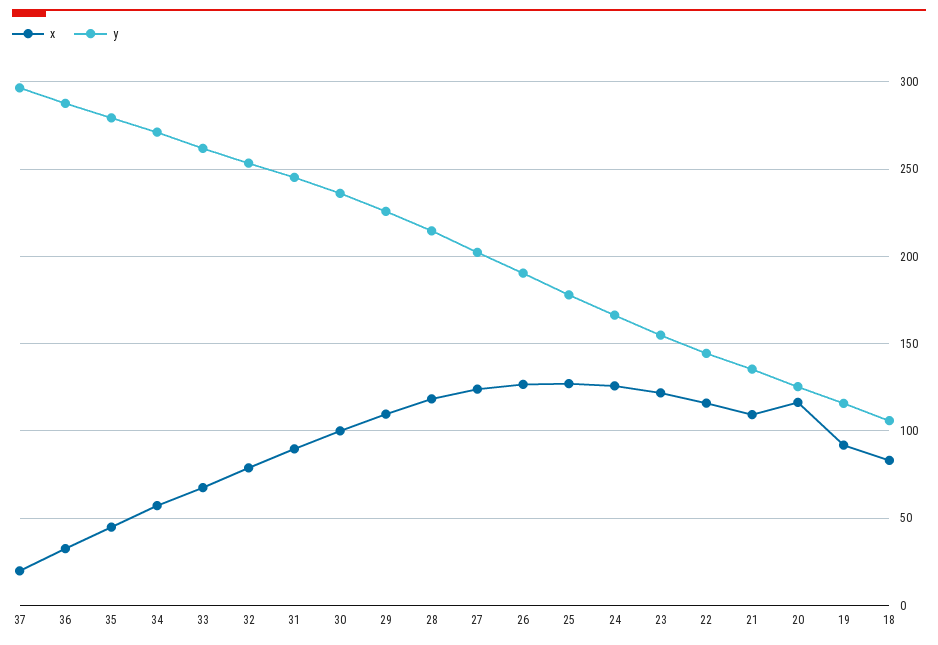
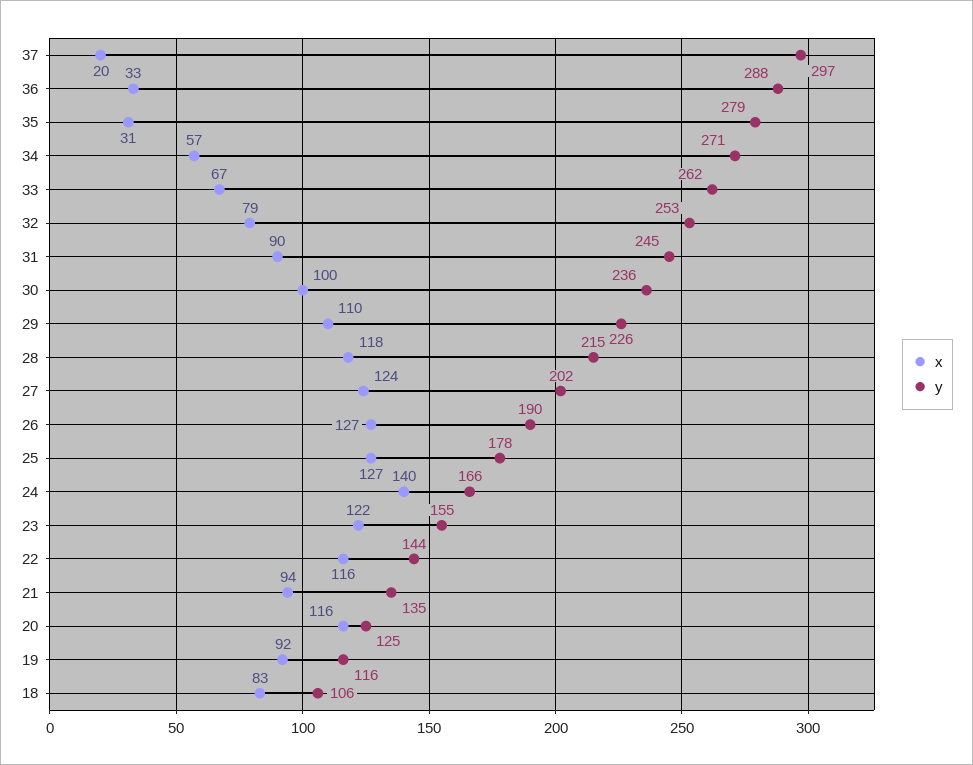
x, 35: 45 -> 31
x, 24: 125 -> 140
x, 21: 110 -> 94

